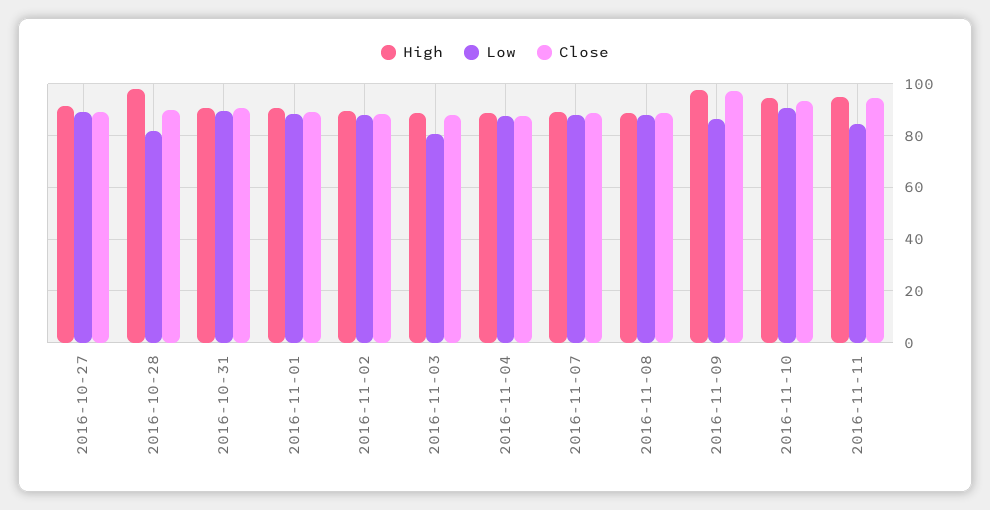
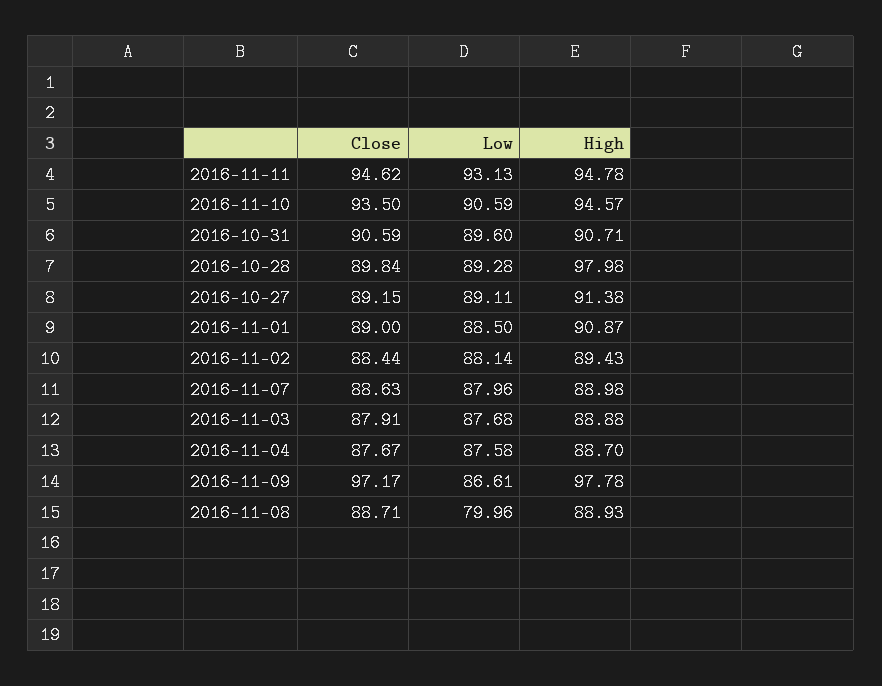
Low, 2016-10-28: 82.5 -> 89.28
Low, 2016-11-03: 80 -> 87.68
Low, 2016-11-08: 87.5 -> 79.96
Low, 2016-11-11: 85 -> 93.13

